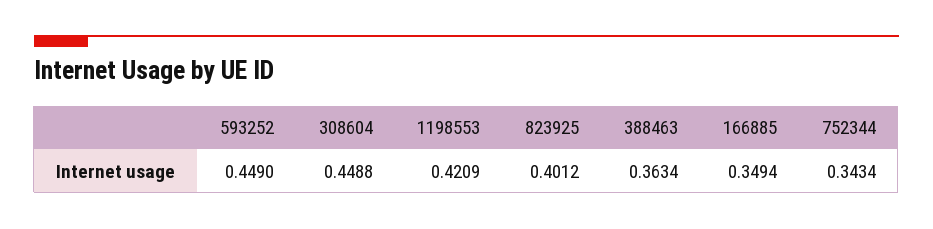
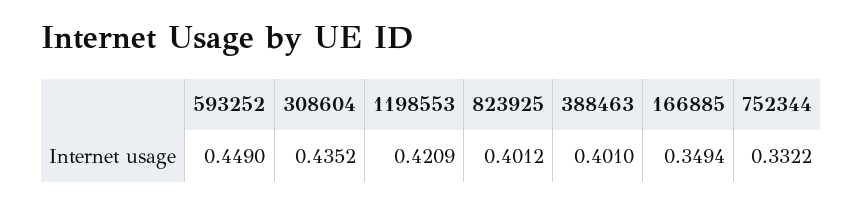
308604: 0.4488 -> 0.4352
388463: 0.3634 -> 0.401
752344: 0.3434 -> 0.3322

